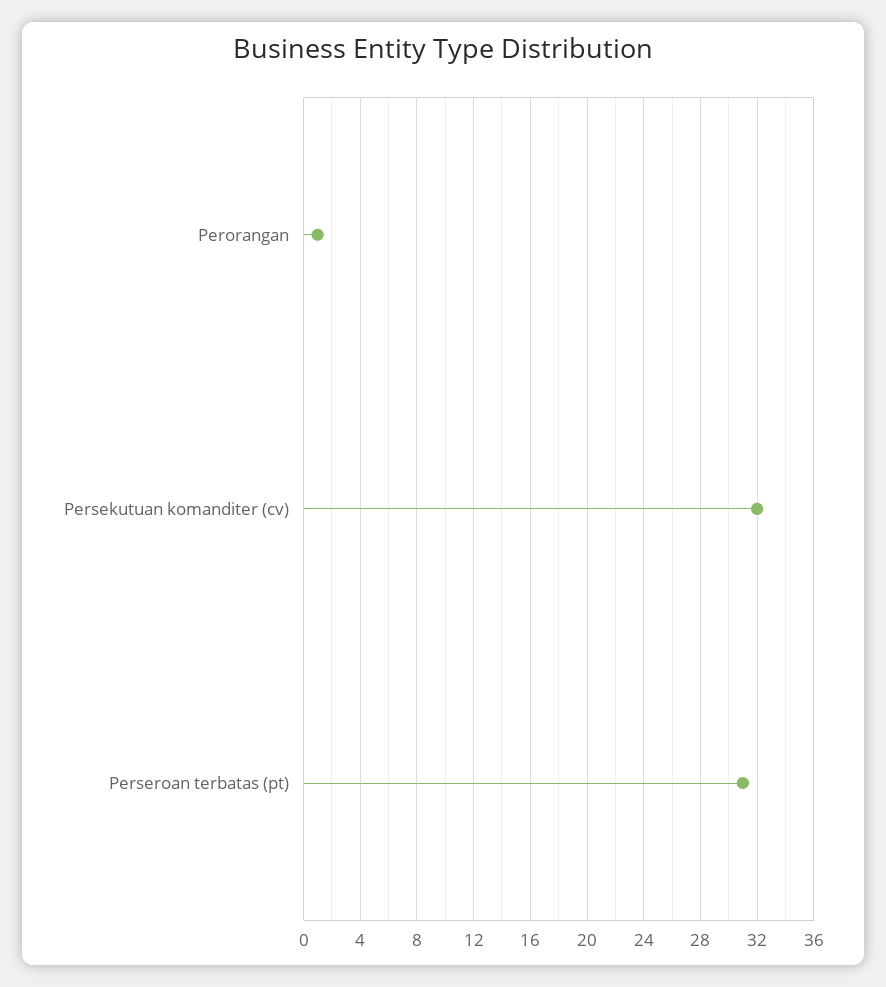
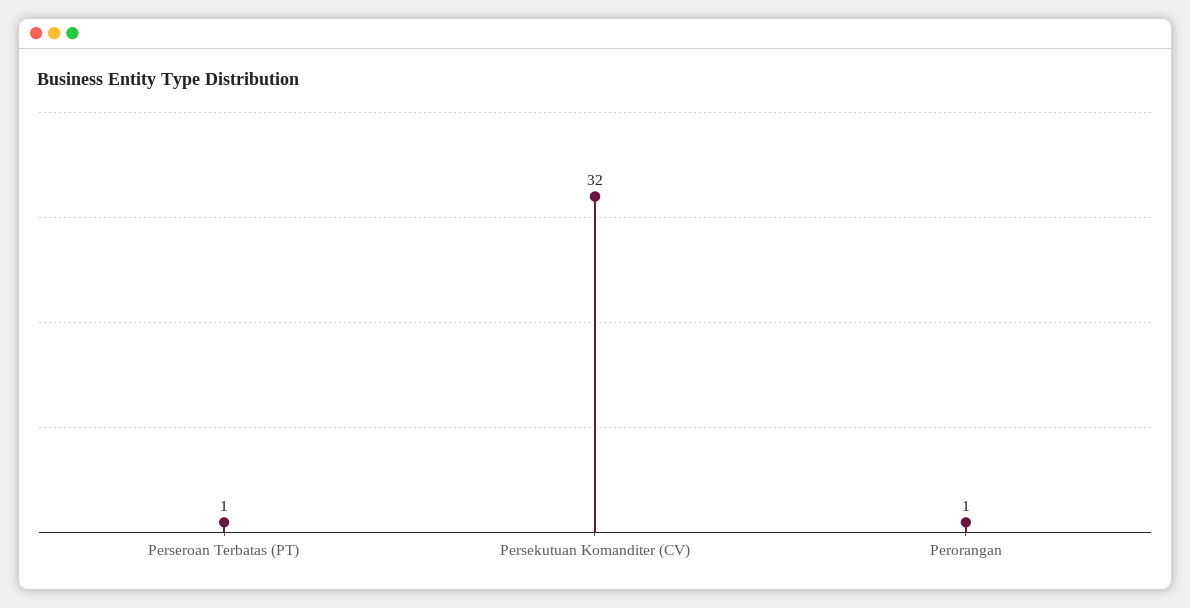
Perseroan terbatas (pt): 31 -> 1

